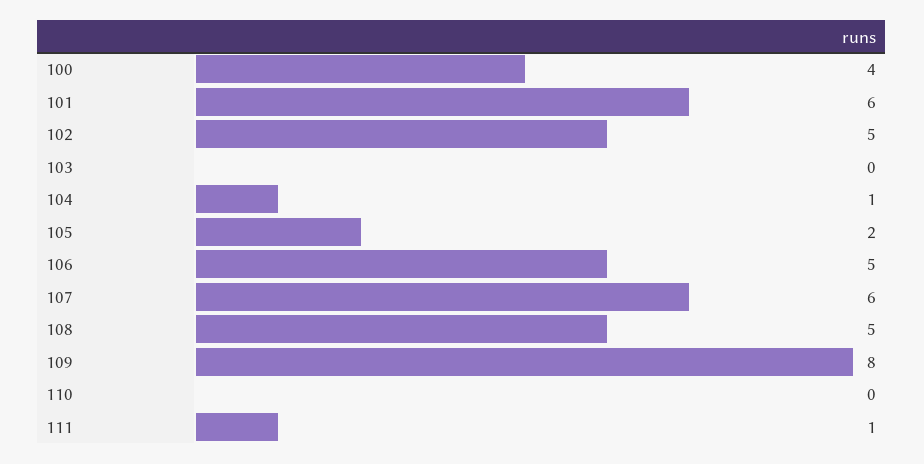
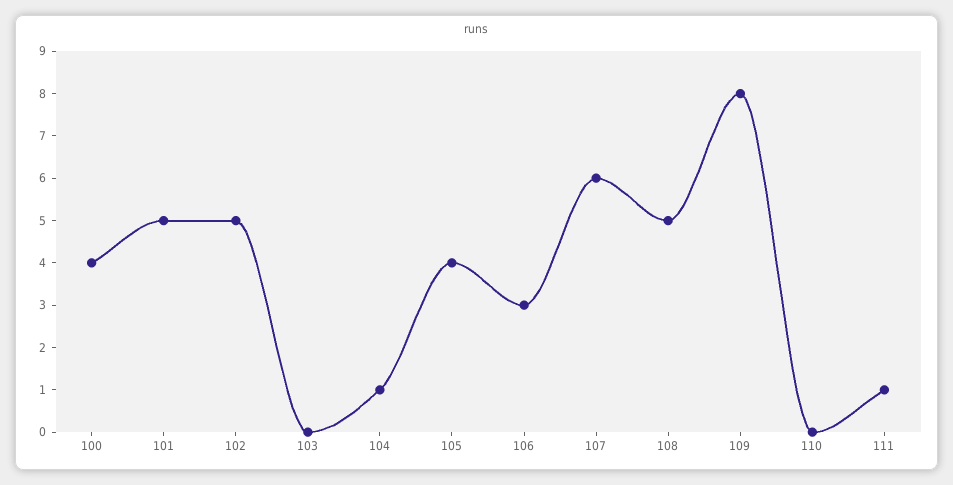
101: 6 -> 5
105: 2 -> 4
106: 5 -> 3

